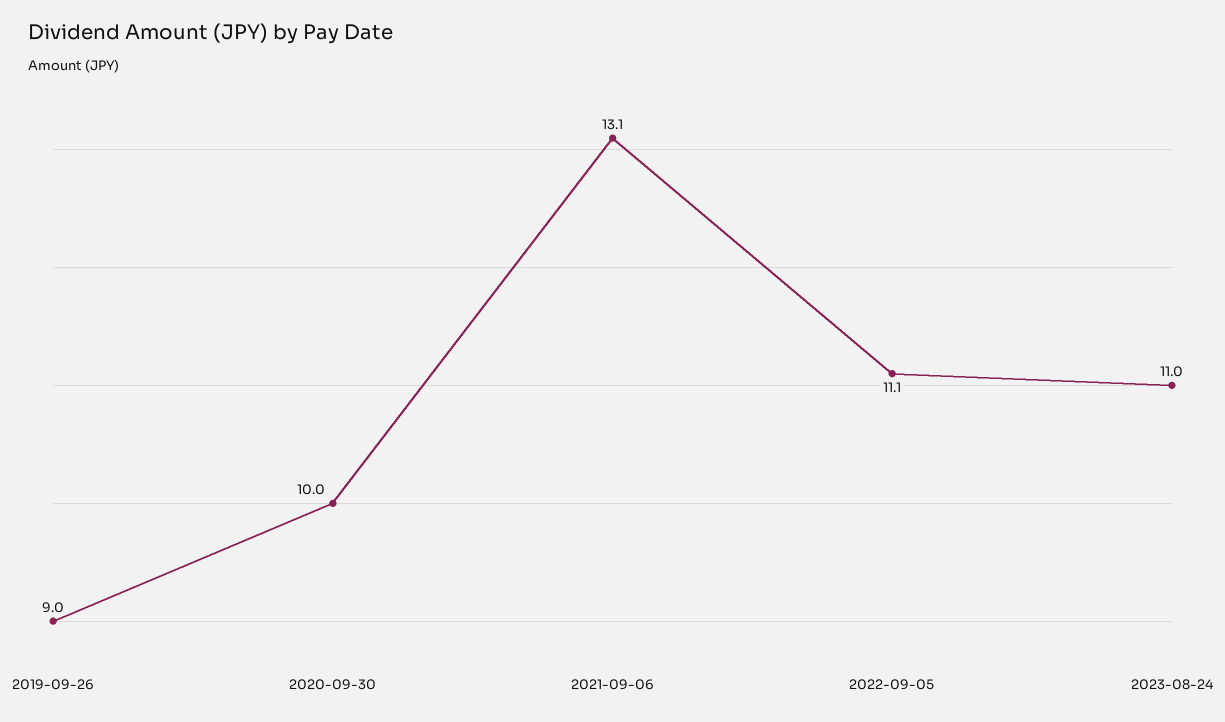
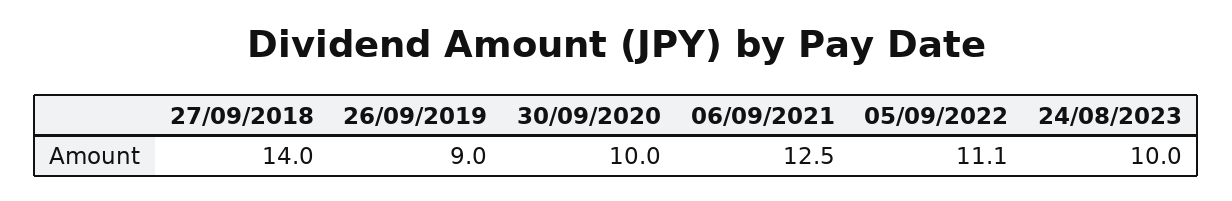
2021-09-06: 13.1 -> 12.5
2023-08-24: 11 -> 10
27/09/2018: none -> 14

